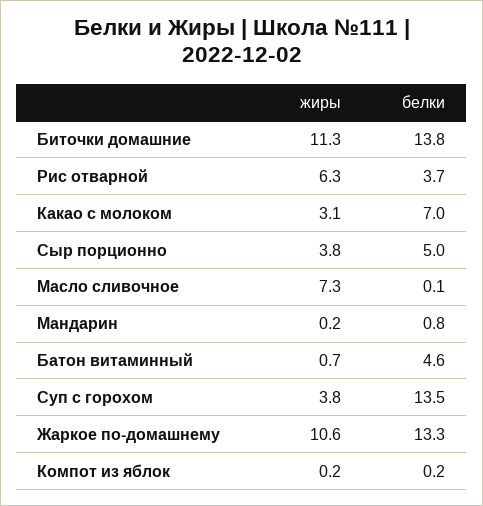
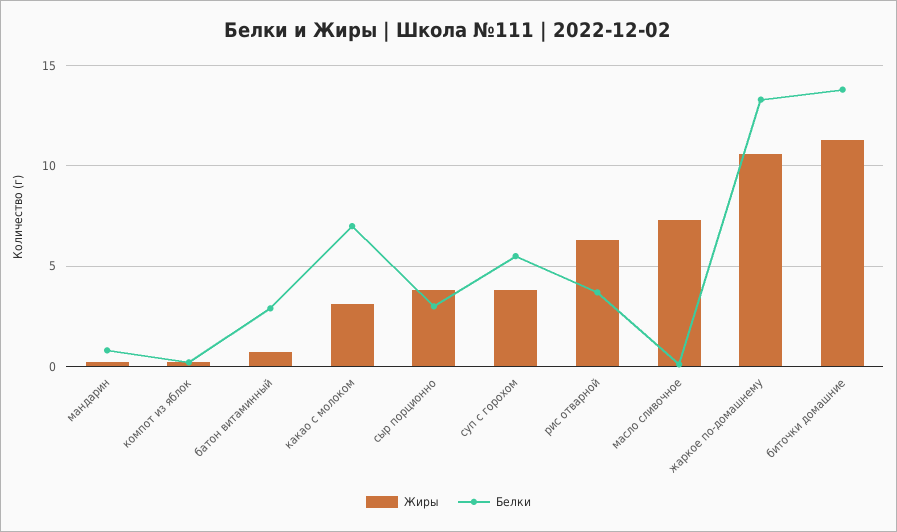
белки, Сыр порционно: 5 -> 3
белки, Батон витаминный: 4.6 -> 3
белки, Суп с горохом: 13.5 -> 5.5

